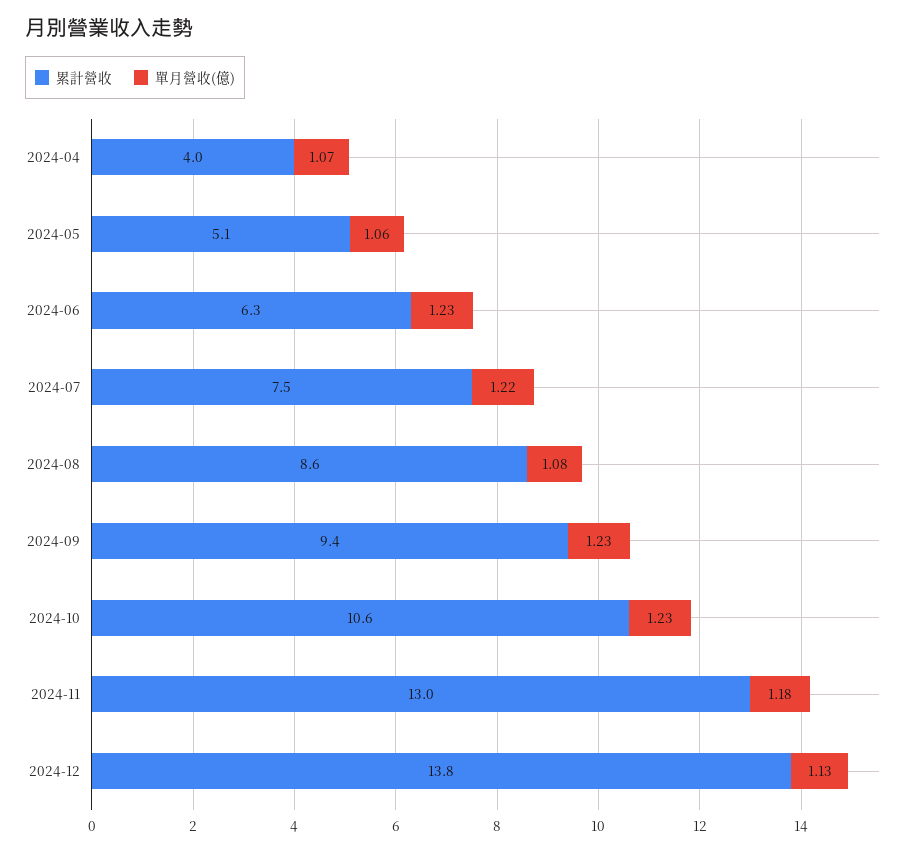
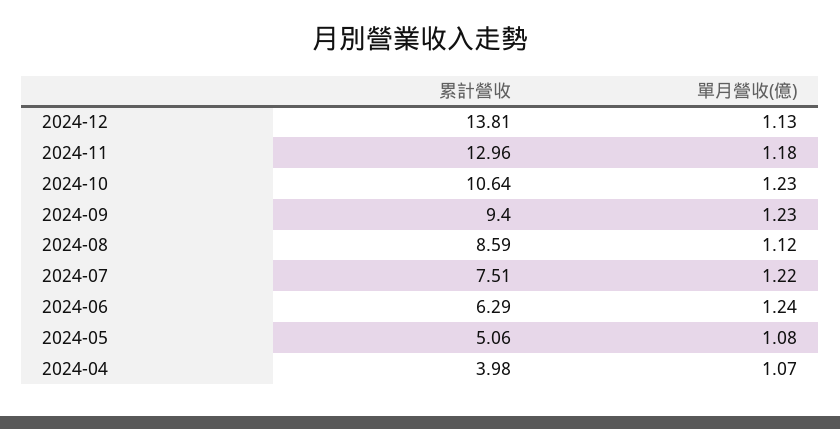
單月營收(億), 2024-05: 1.06 -> 1.08
單月營收(億), 2024-06: 1.23 -> 1.24
單月營收(億), 2024-08: 1.08 -> 1.12

